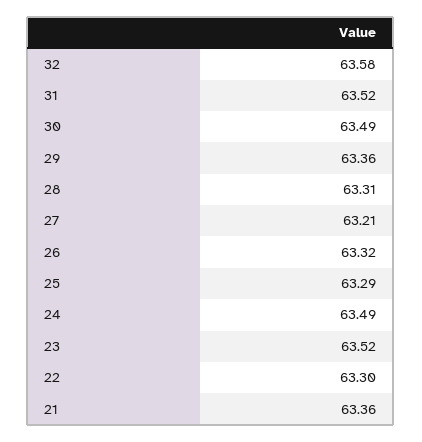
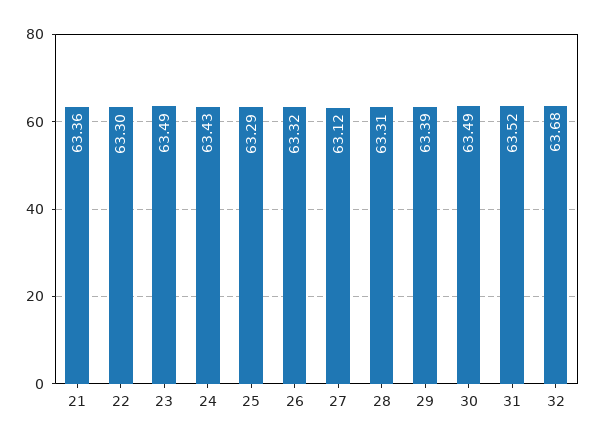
32: 63.58 -> 63.68
29: 63.36 -> 63.39
27: 63.21 -> 63.12
24: 63.49 -> 63.43
23: 63.52 -> 63.49

